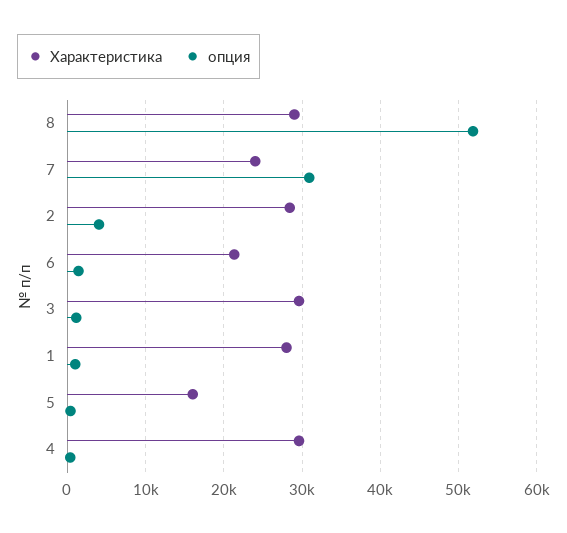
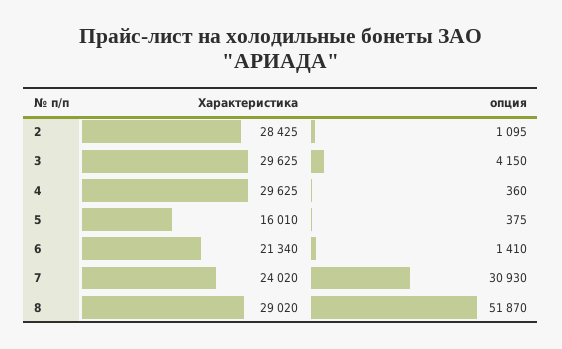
опция, 2: 4000 -> 1095
опция, 3: 1000 -> 4150
Характеристика, 1: 28000 -> none
опция, 1: 1000 -> none

